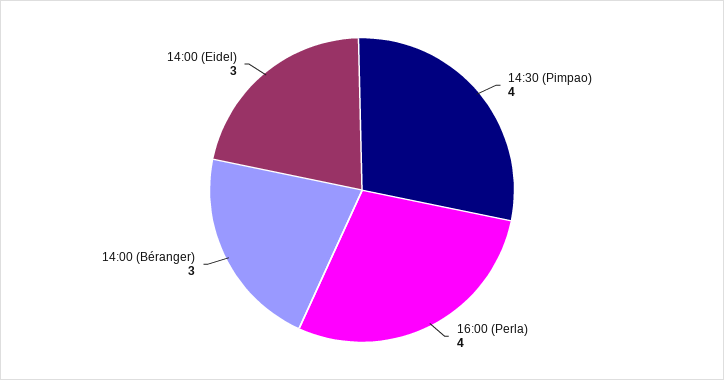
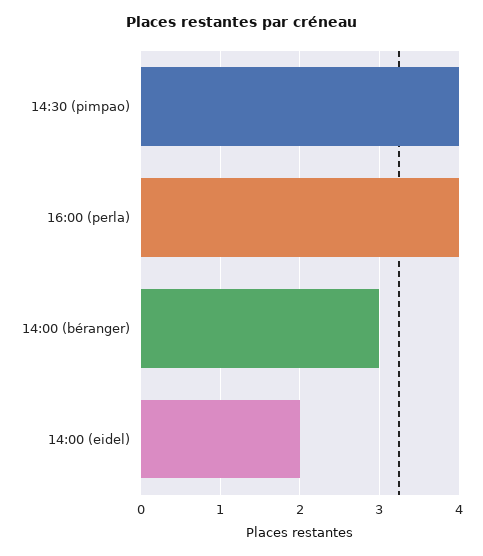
14:00 (Eidel): 3 -> 2

